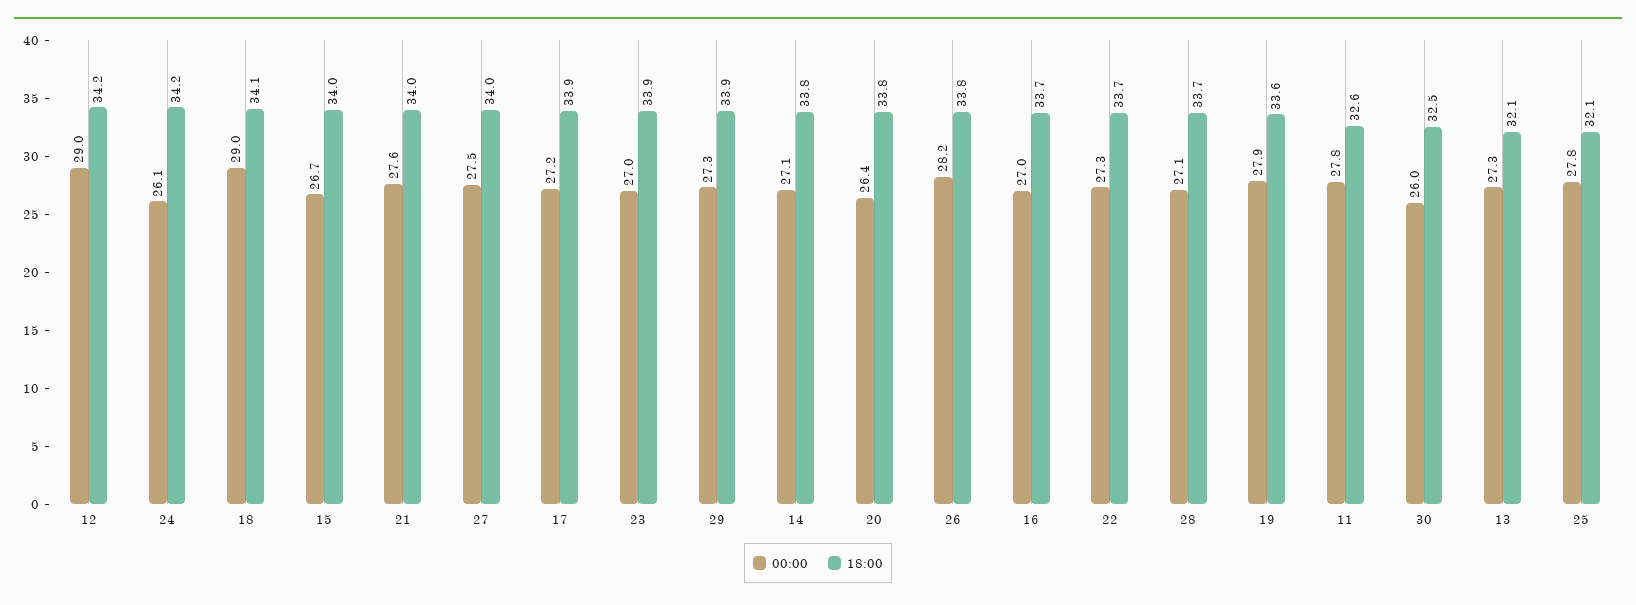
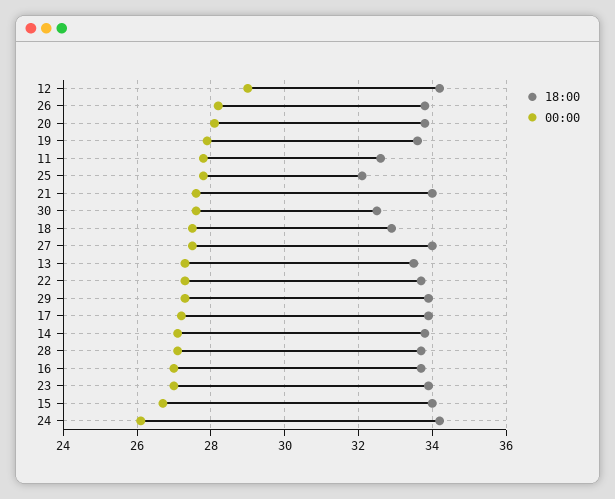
00:00, 18: 29 -> 27.5
18:00, 18: 34.1 -> 33
00:00, 20: 26.4 -> 28
00:00, 30: 26 -> 27.5
18:00, 13: 32.1 -> 33.5

